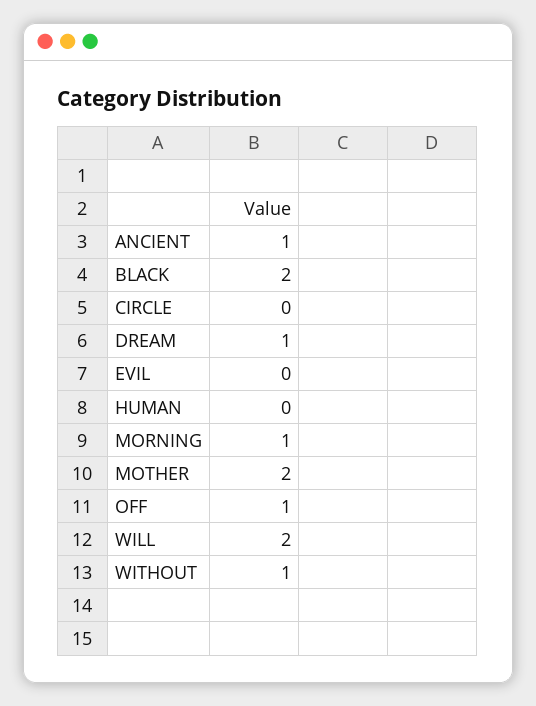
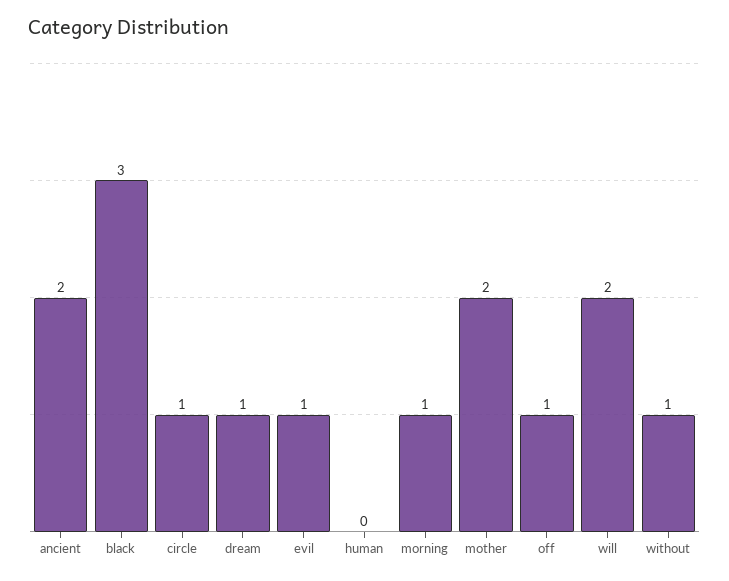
ANCIENT: 1 -> 2
BLACK: 2 -> 3
CIRCLE: 0 -> 1
EVIL: 0 -> 1

